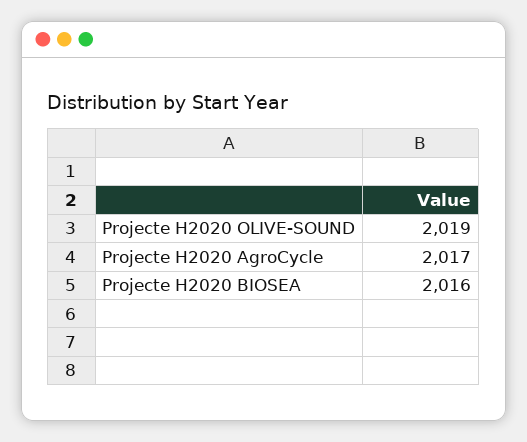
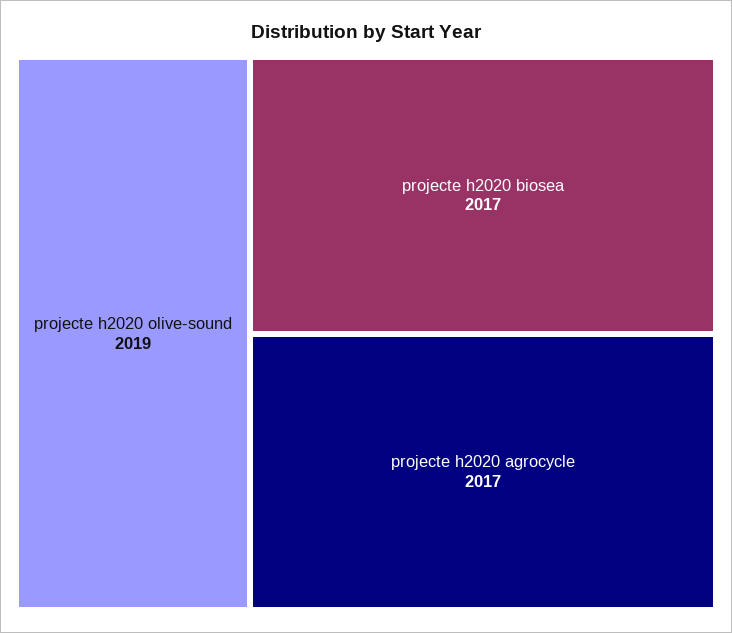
Projecte H2020 BIOSEA: 2016 -> 2017

